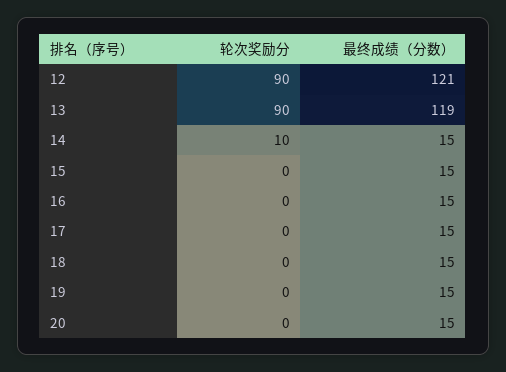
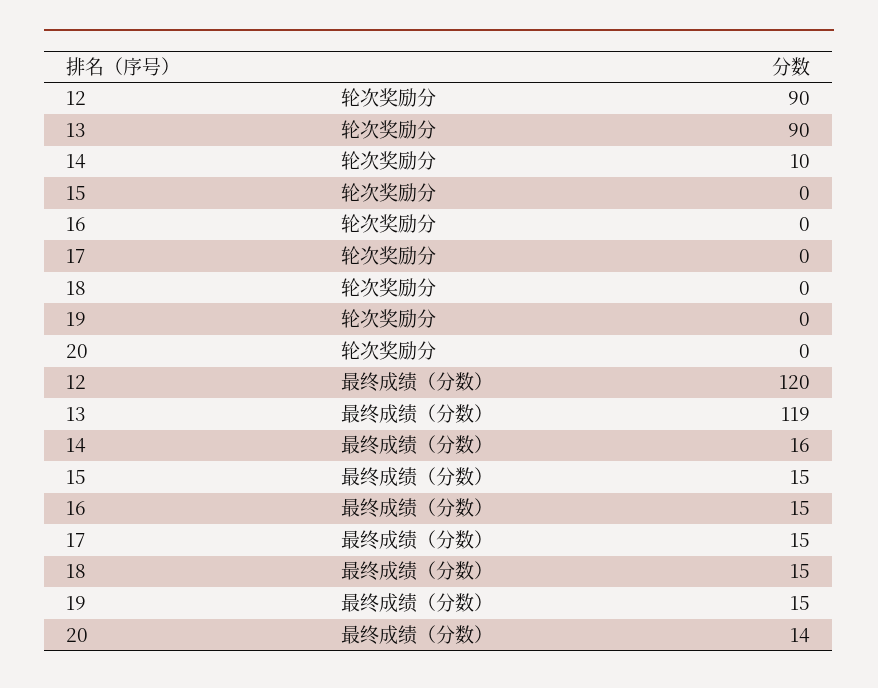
最终成绩（分数）, 12: 121 -> 120
最终成绩（分数）, 14: 15 -> 16
最终成绩（分数）, 20: 15 -> 14

